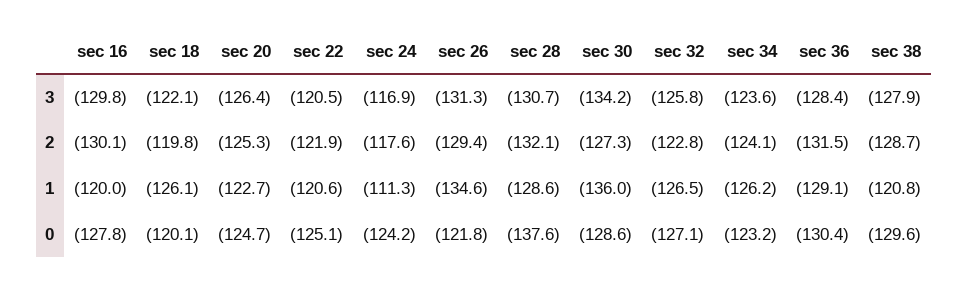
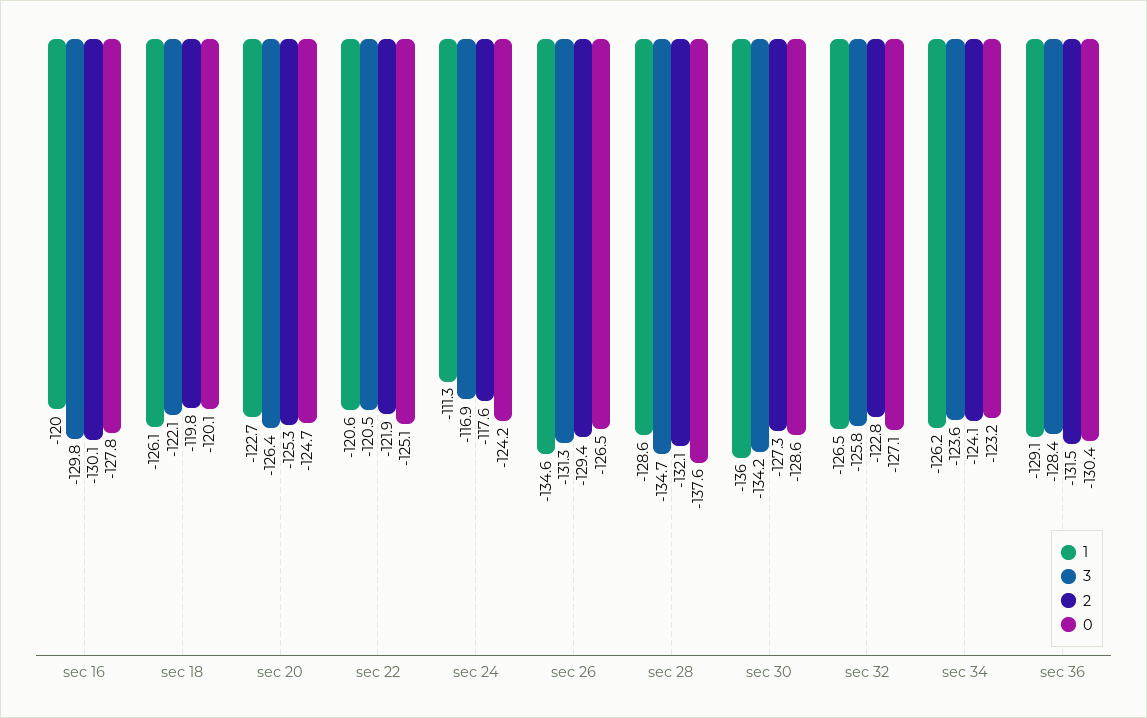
3, sec 28: -130.7 -> -134.7
3, sec 38: -127.9 -> none
2, sec 38: -128.7 -> none
1, sec 38: -120.8 -> none
0, sec 26: -121.8 -> -126.5
0, sec 38: -129.6 -> none

